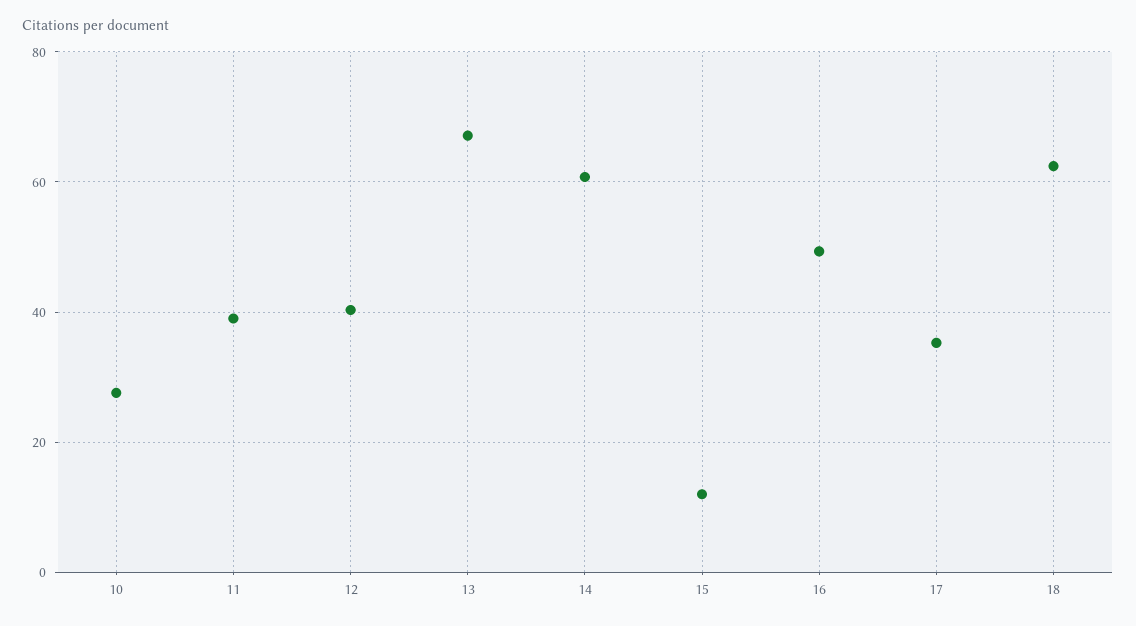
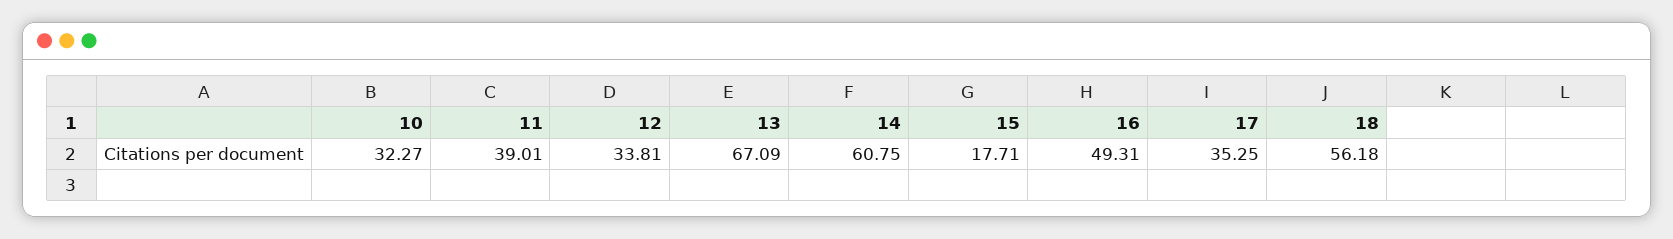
10: 28 -> 32.27
12: 40 -> 33.81
15: 12 -> 17.71
18: 62 -> 56.18

